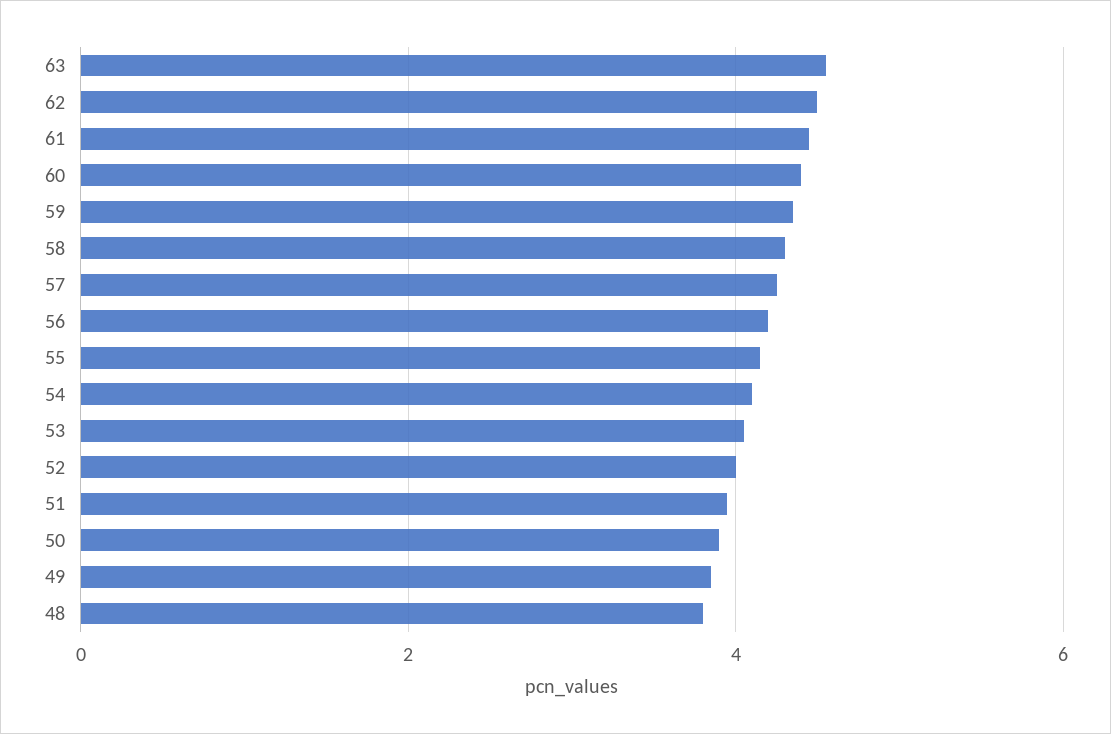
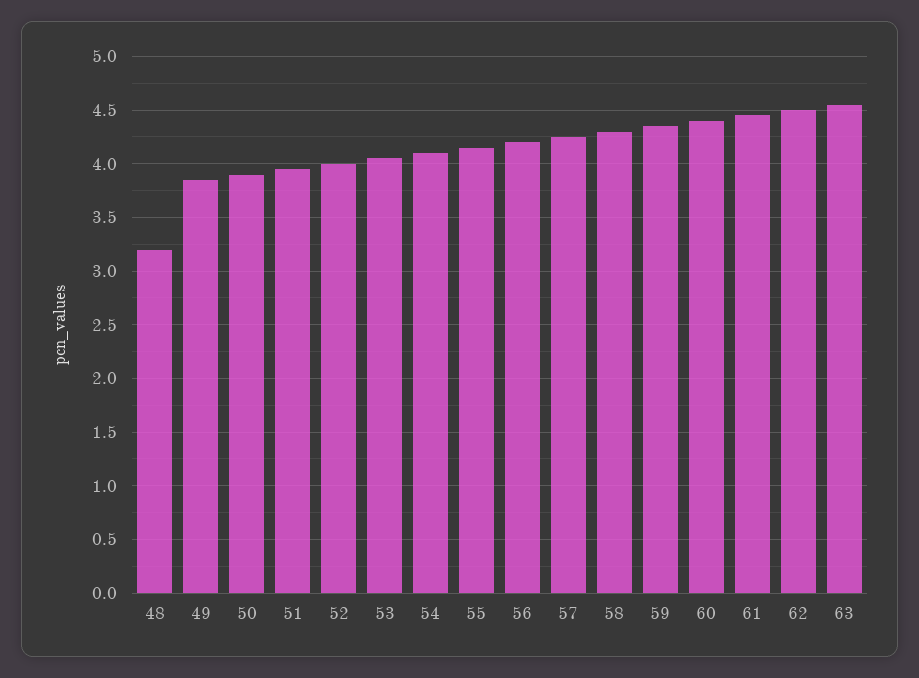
48: 3.8 -> 3.2

